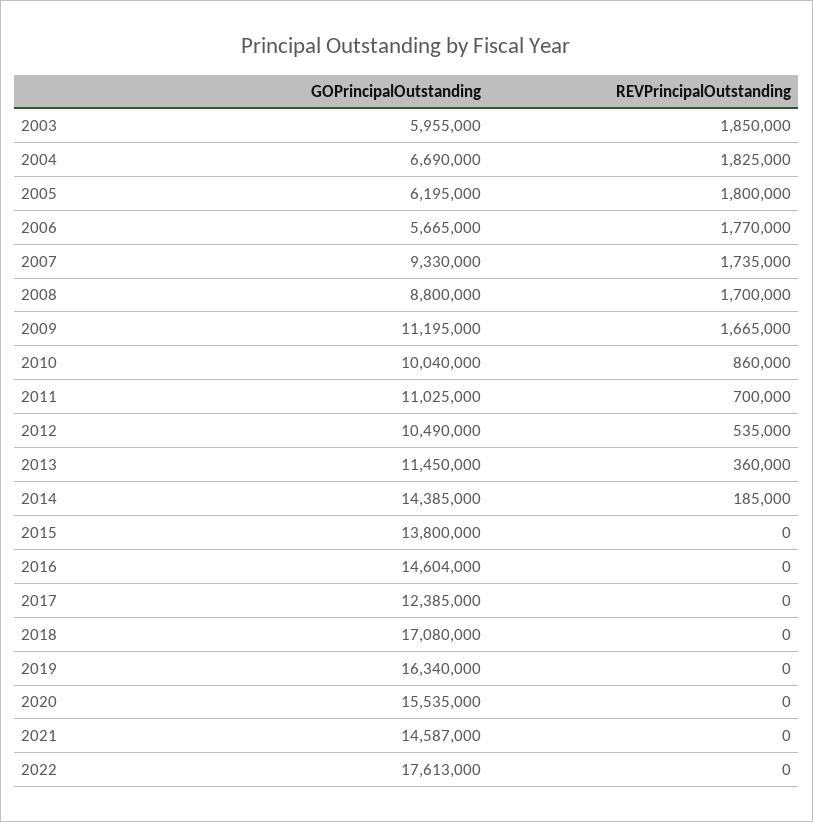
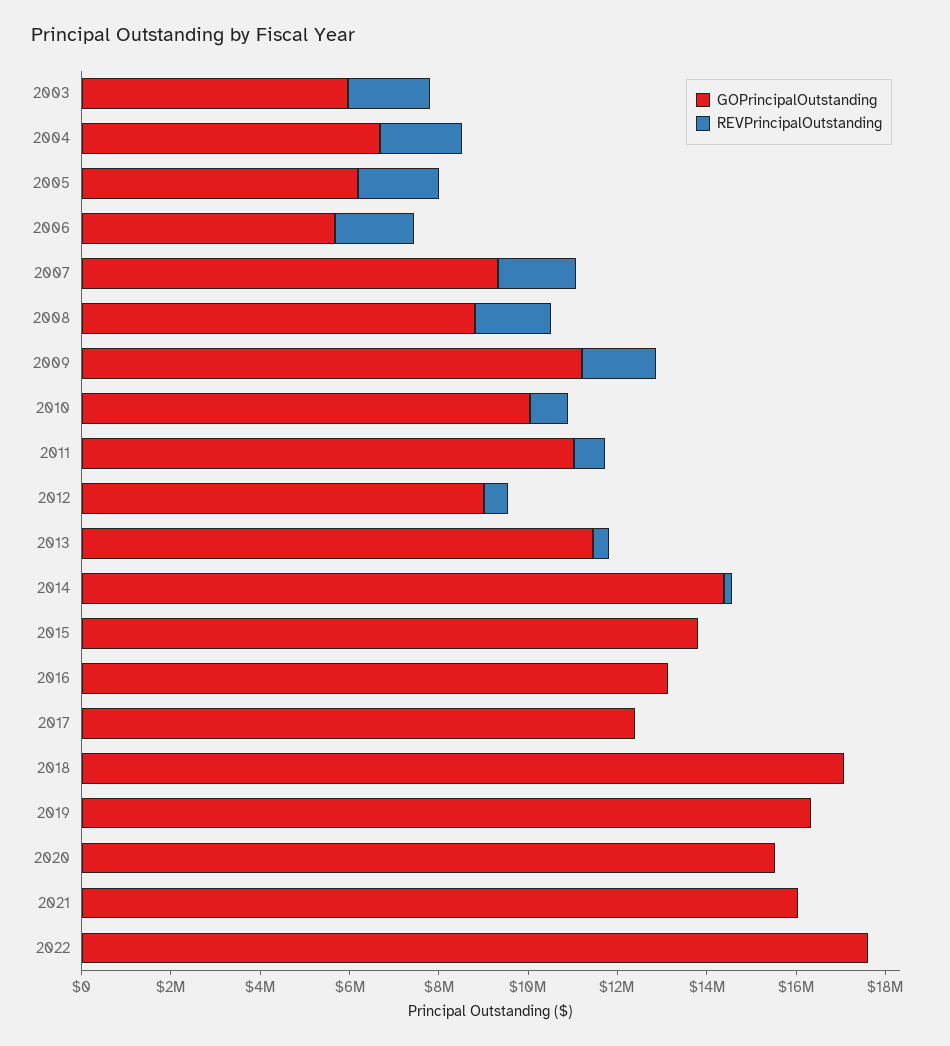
GOPrincipalOutstanding, 2012: 10490000 -> 9000000
GOPrincipalOutstanding, 2016: 14604000 -> 13000000
GOPrincipalOutstanding, 2021: 14587000 -> 16000000

